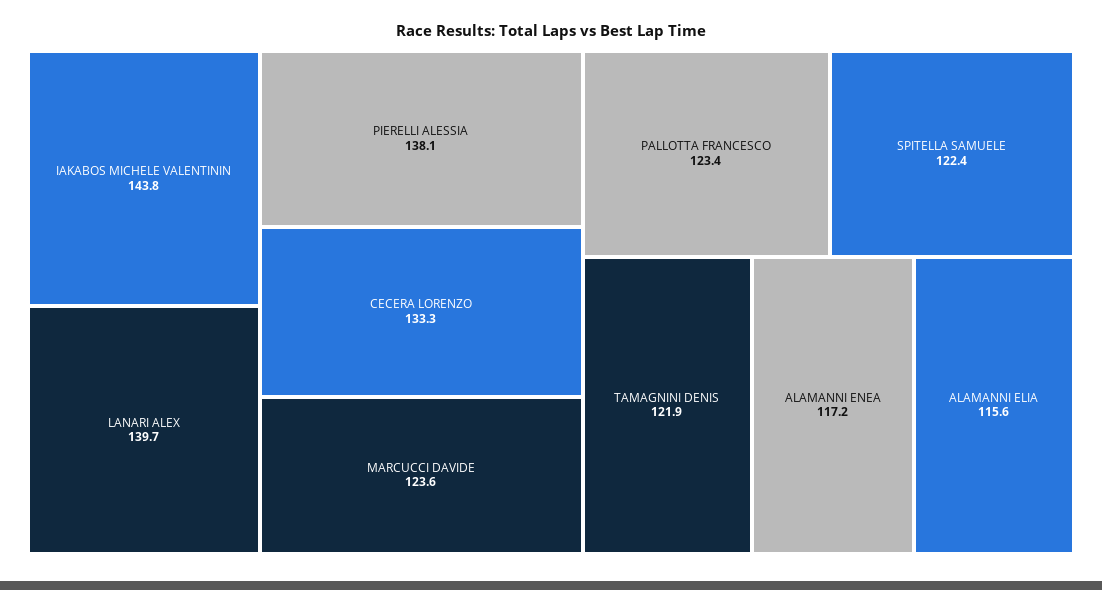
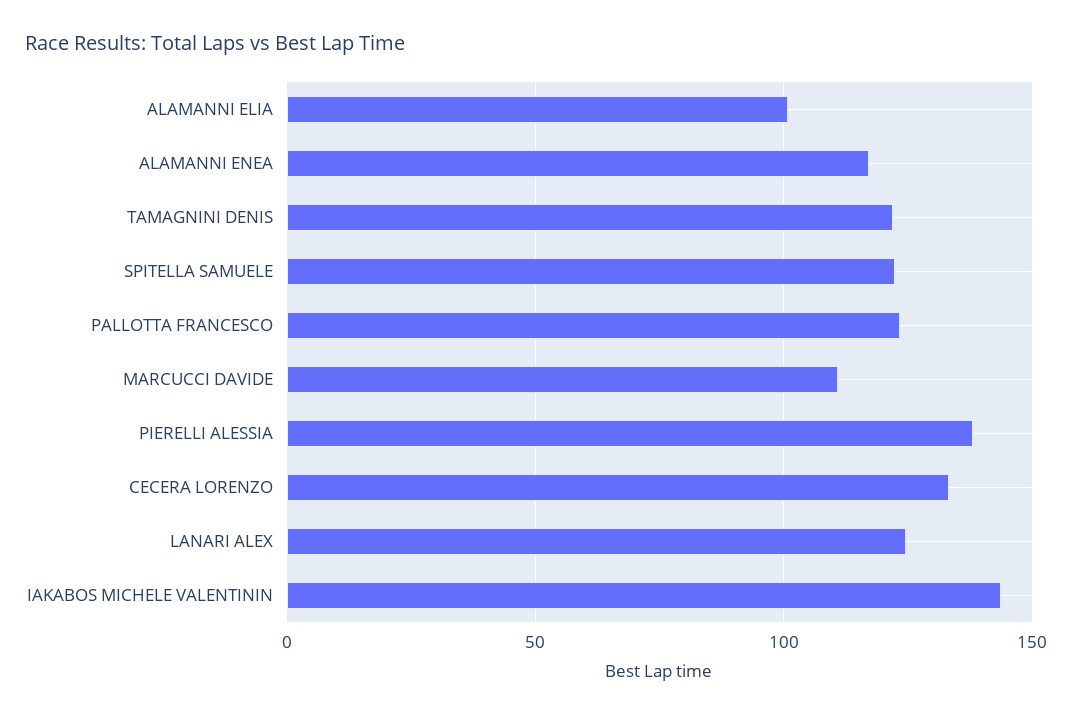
LANARI ALEX: 139.7 -> 125
MARCUCCI DAVIDE: 123.6 -> 110
ALAMANNI ELIA: 115.6 -> 100

